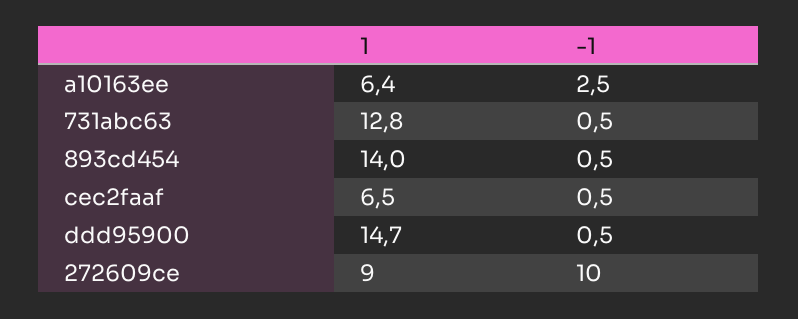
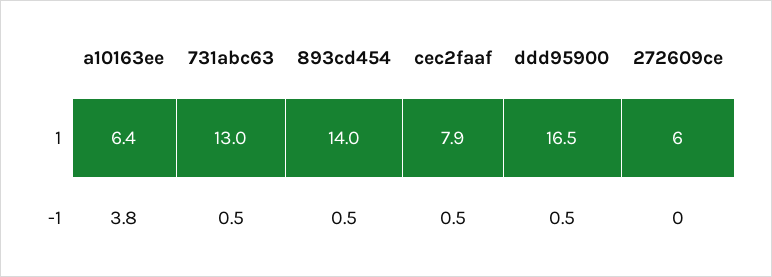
-1, a10163ee: 2.5 -> 3.8
1, 731abc63: 12.8 -> 13
1, cec2faaf: 6.5 -> 7.9
1, ddd95900: 14.7 -> 16.5
1, 272609ce: 9 -> 6
-1, 272609ce: 10 -> 0

